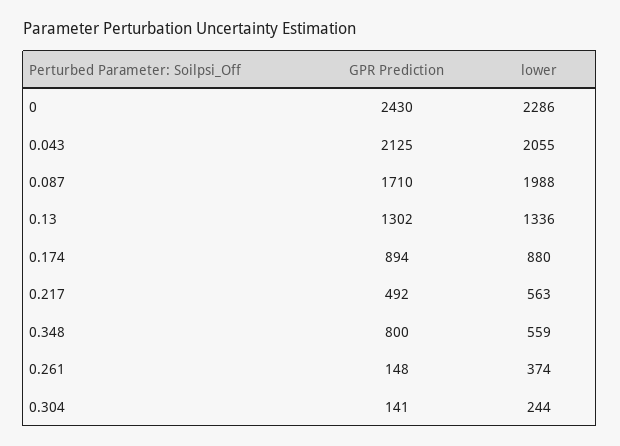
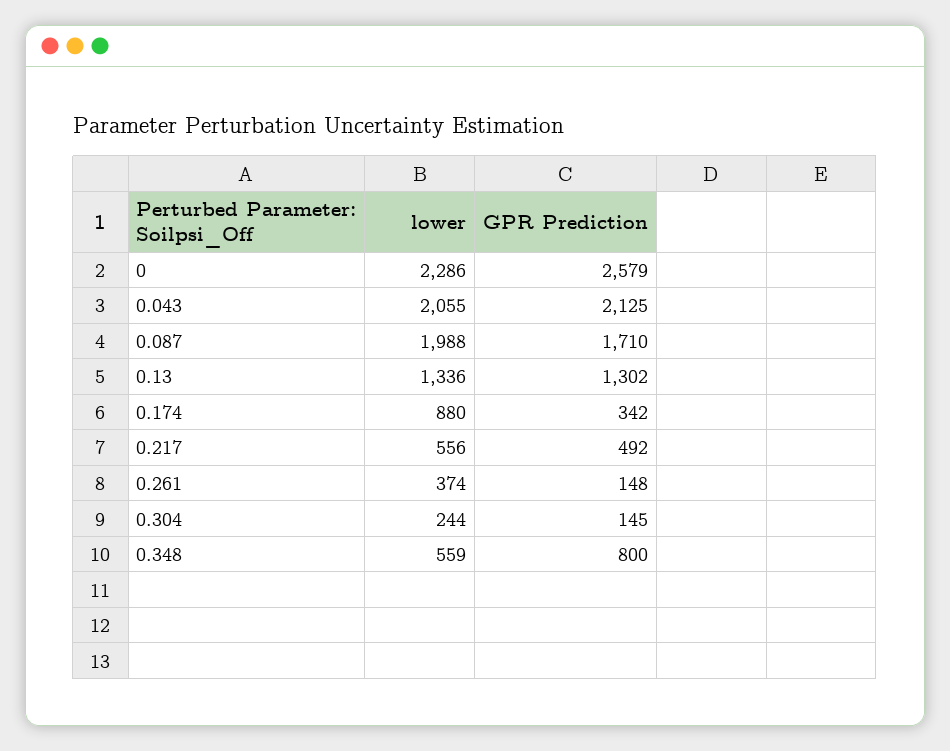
GPR Prediction, 0: 2430 -> 2579
GPR Prediction, 0.174: 894 -> 342
lower, 0.217: 563 -> 556
GPR Prediction, 0.304: 141 -> 145

